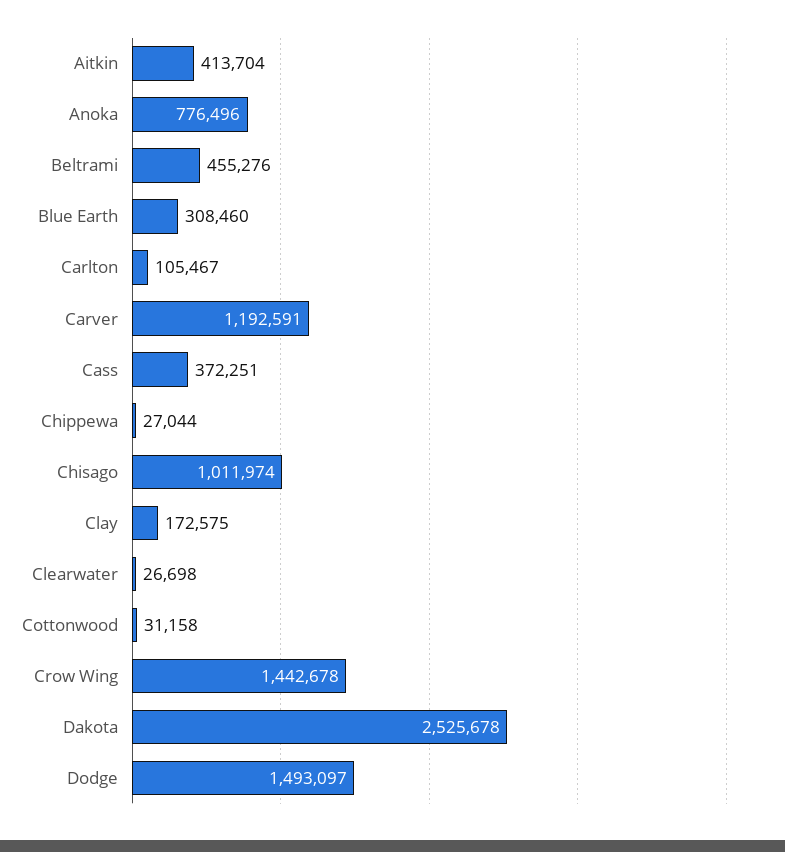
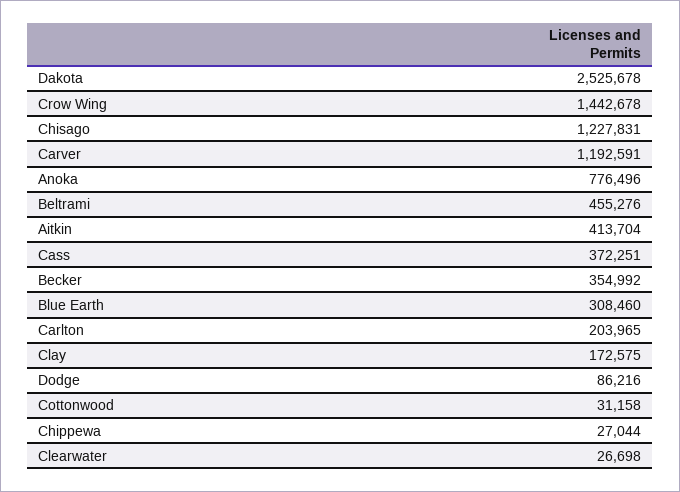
Carlton: 105467 -> 203965
Chisago: 1011974 -> 1227831
Dodge: 1493097 -> 86216
Becker: none -> 354992

